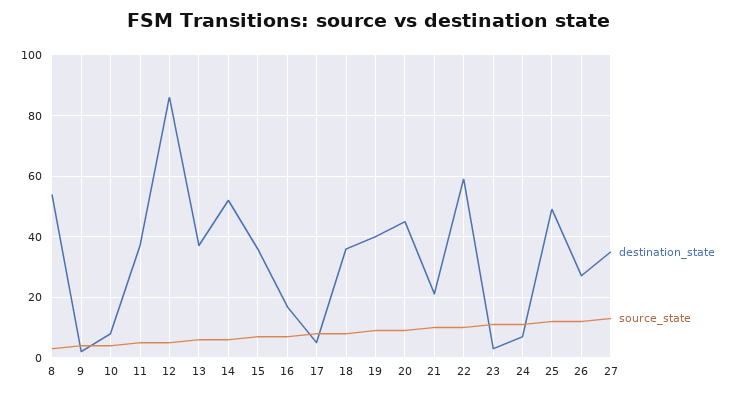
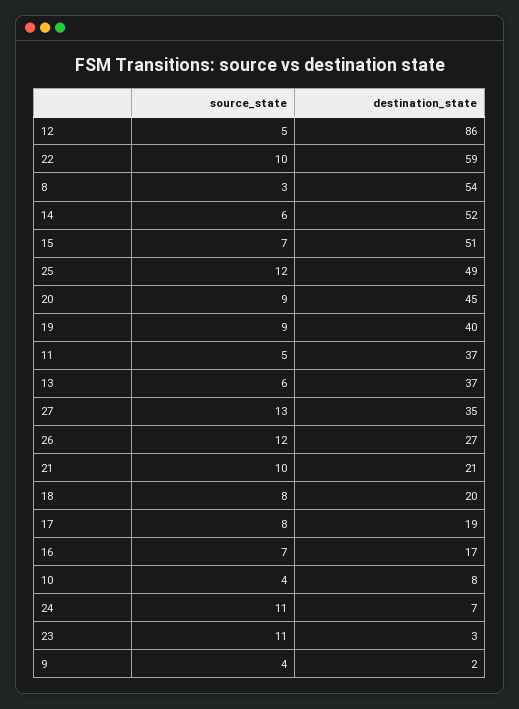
destination_state, 15: 35 -> 51
destination_state, 17: 5 -> 19
destination_state, 18: 35 -> 20

